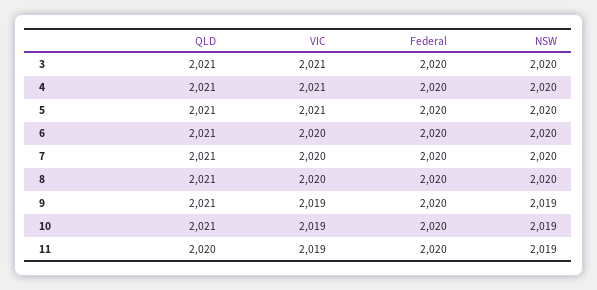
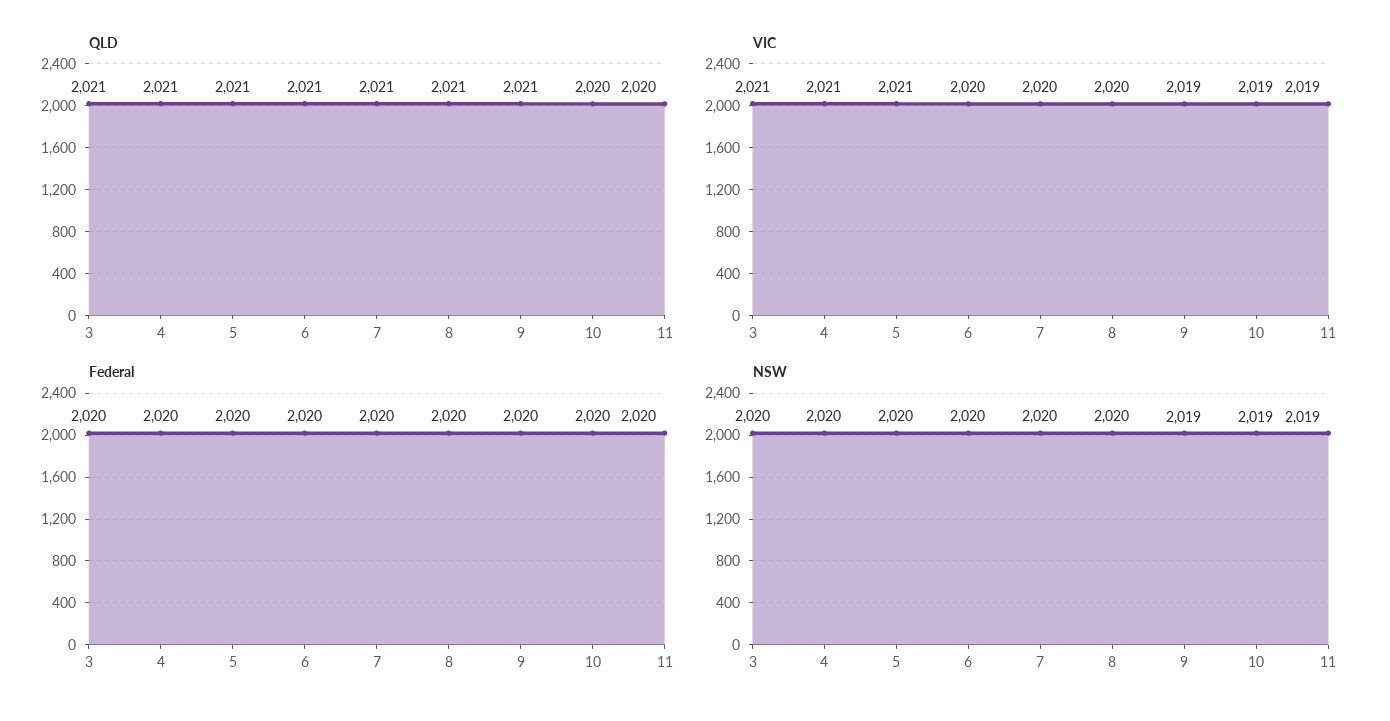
QLD, 10: 2021 -> 2020

